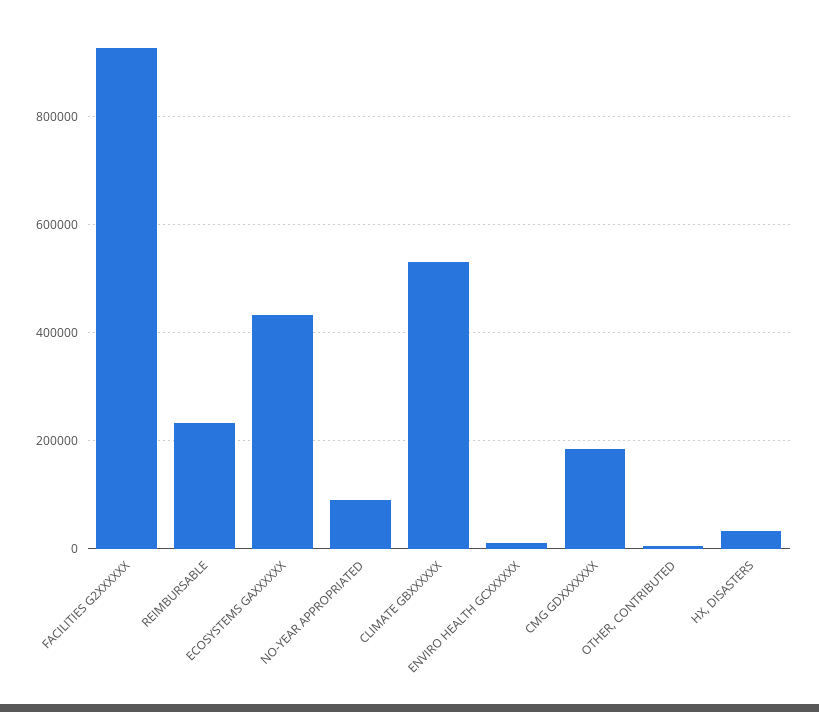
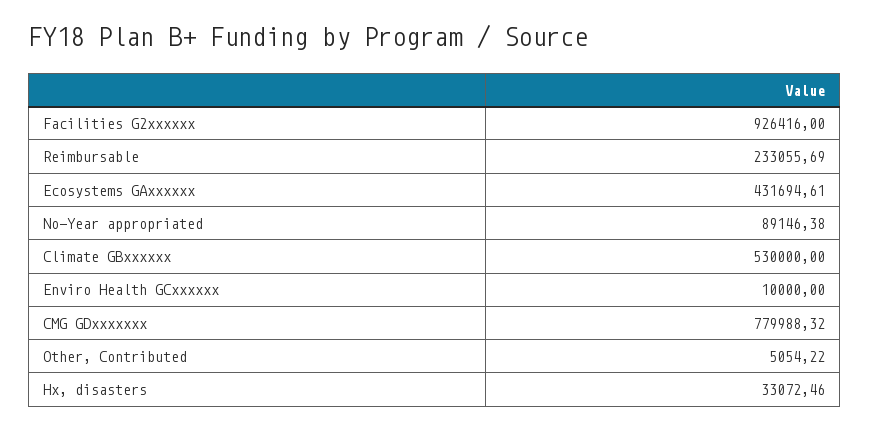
CMG GDXXXXXXX: 180000 -> 779988.32

